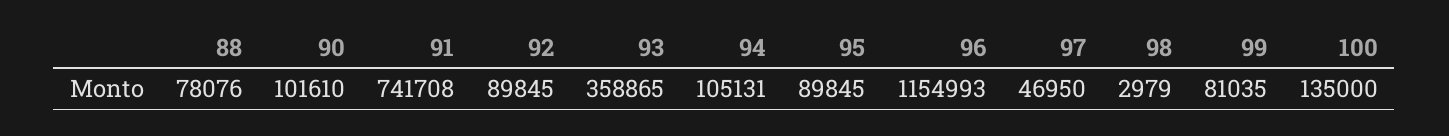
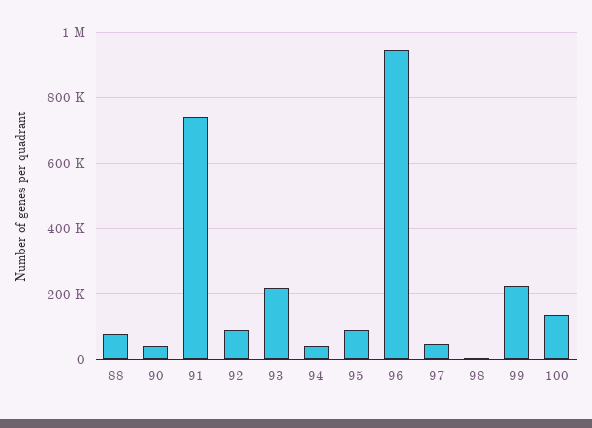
90: 101610 -> 40000
93: 358865 -> 220000
94: 105131 -> 40000
96: 1154993 -> 940000
99: 81035 -> 220000

